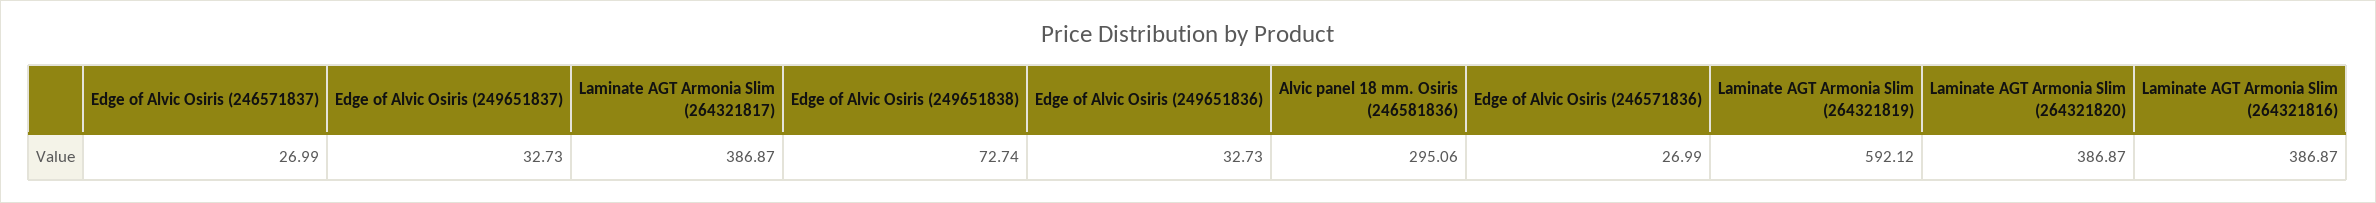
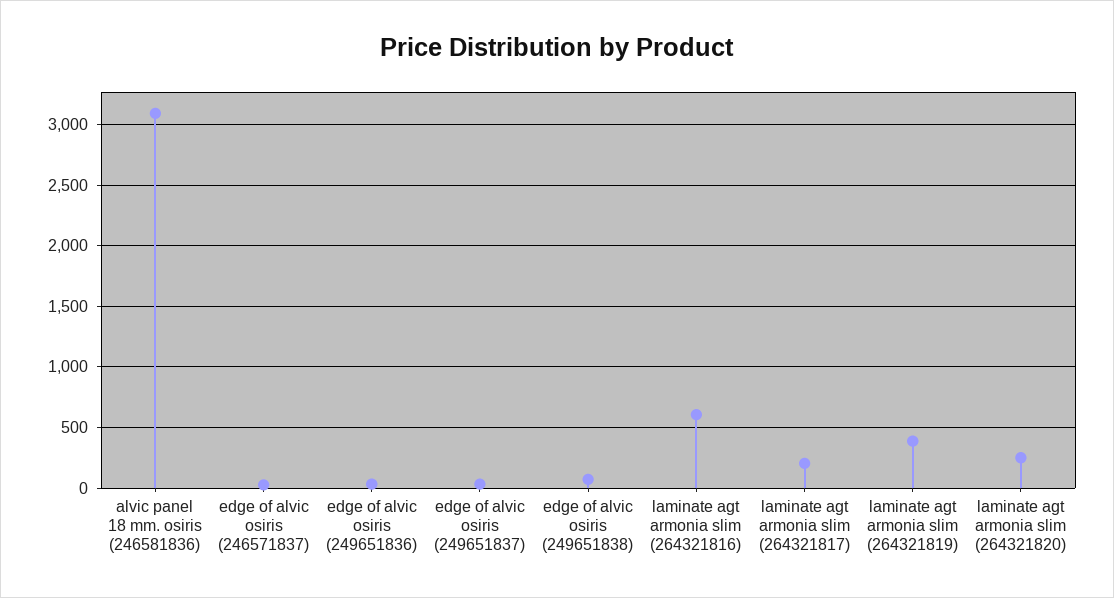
Laminate AGT Armonia Slim (264321817): 386.87 -> 200
Alvic panel 18 mm. Osiris (246581836): 295.06 -> 3100
Edge of Alvic Osiris (246571836): 26.99 -> none
Laminate AGT Armonia Slim (264321819): 592.12 -> 400
Laminate AGT Armonia Slim (264321820): 386.87 -> 250
Laminate AGT Armonia Slim (264321816): 386.87 -> 600

